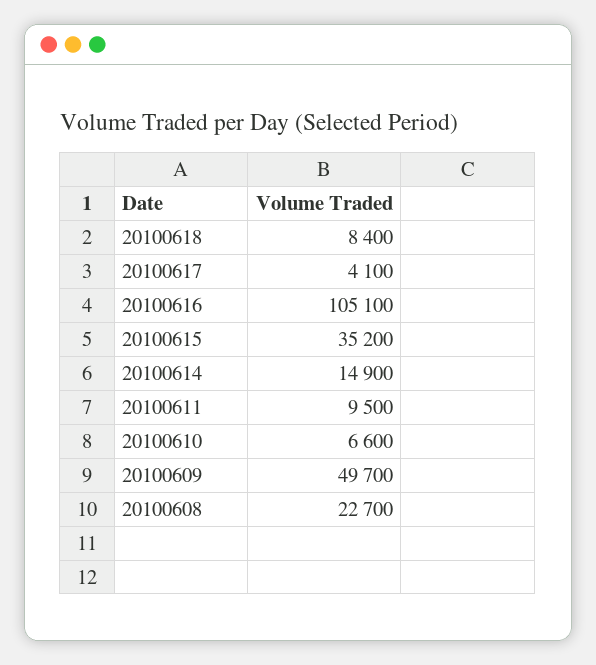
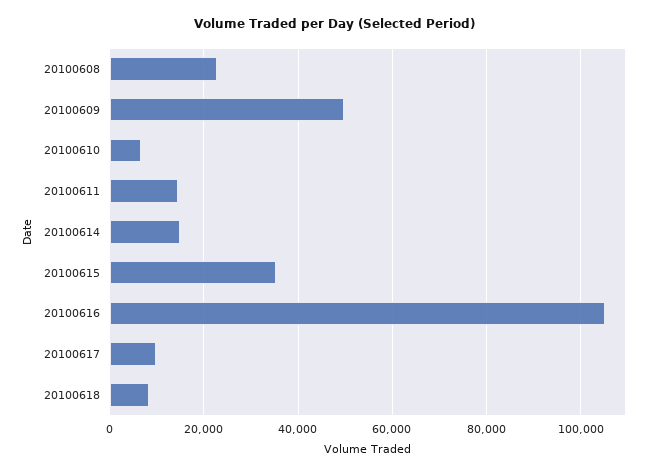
20100617: 4100 -> 10000
20100611: 9500 -> 14000

